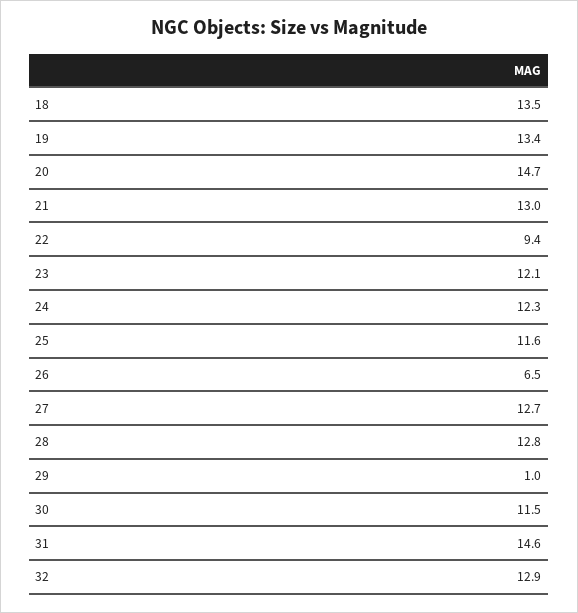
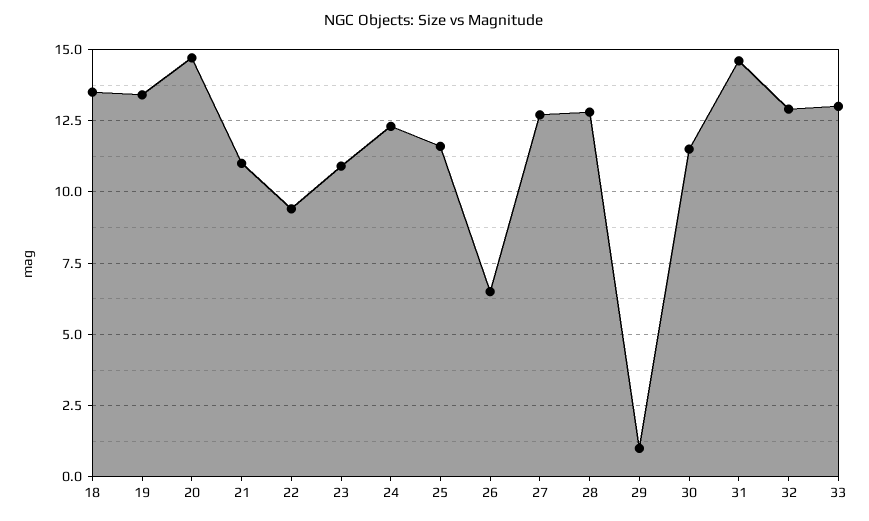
21: 13 -> 11
23: 12.1 -> 11
33: none -> 13

